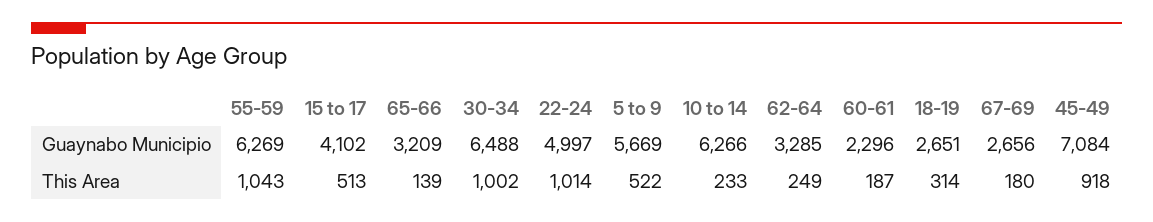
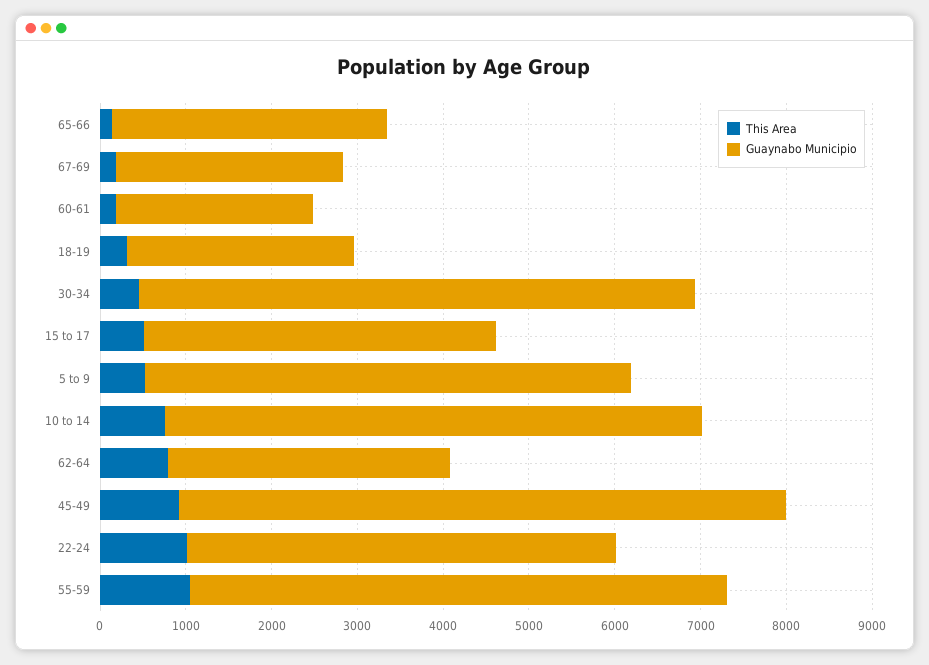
This Area, 30-34: 1002 -> 400
This Area, 10 to 14: 233 -> 800
This Area, 62-64: 249 -> 800

